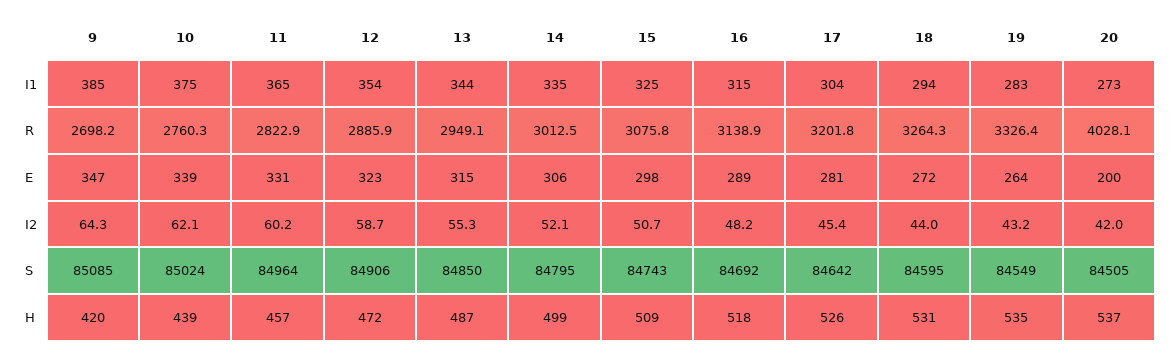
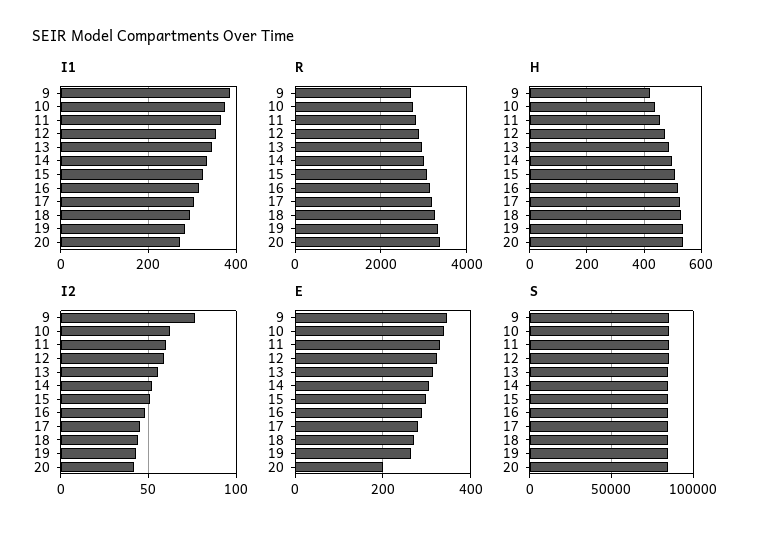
R, 20: 4028.1 -> 3400
I2, 9: 64.3 -> 75

